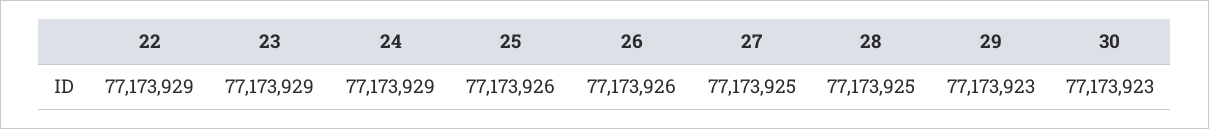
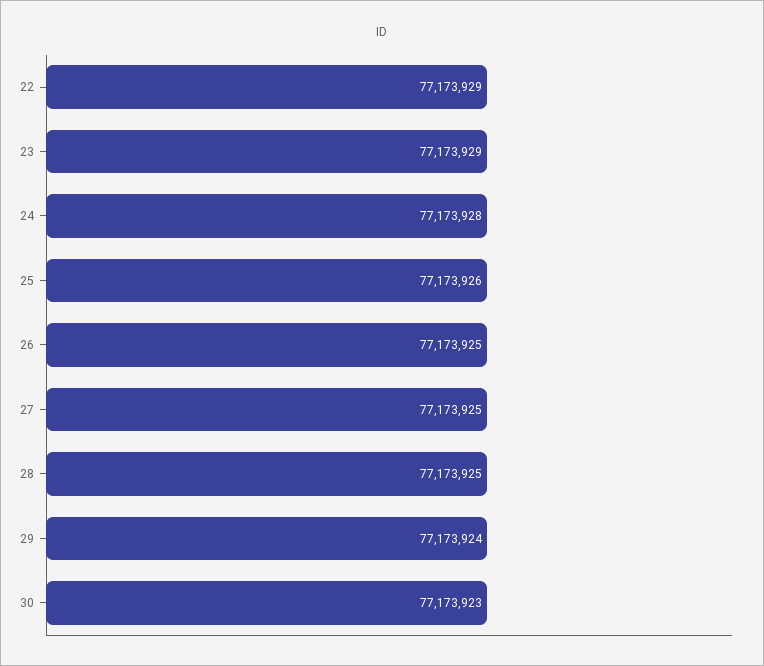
24: 77173929 -> 77173928
26: 77173926 -> 77173925
29: 77173923 -> 77173924

